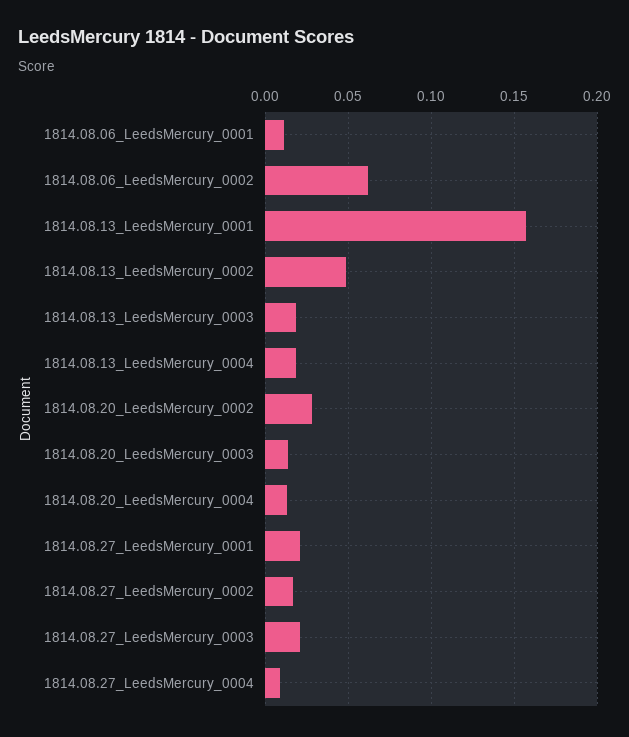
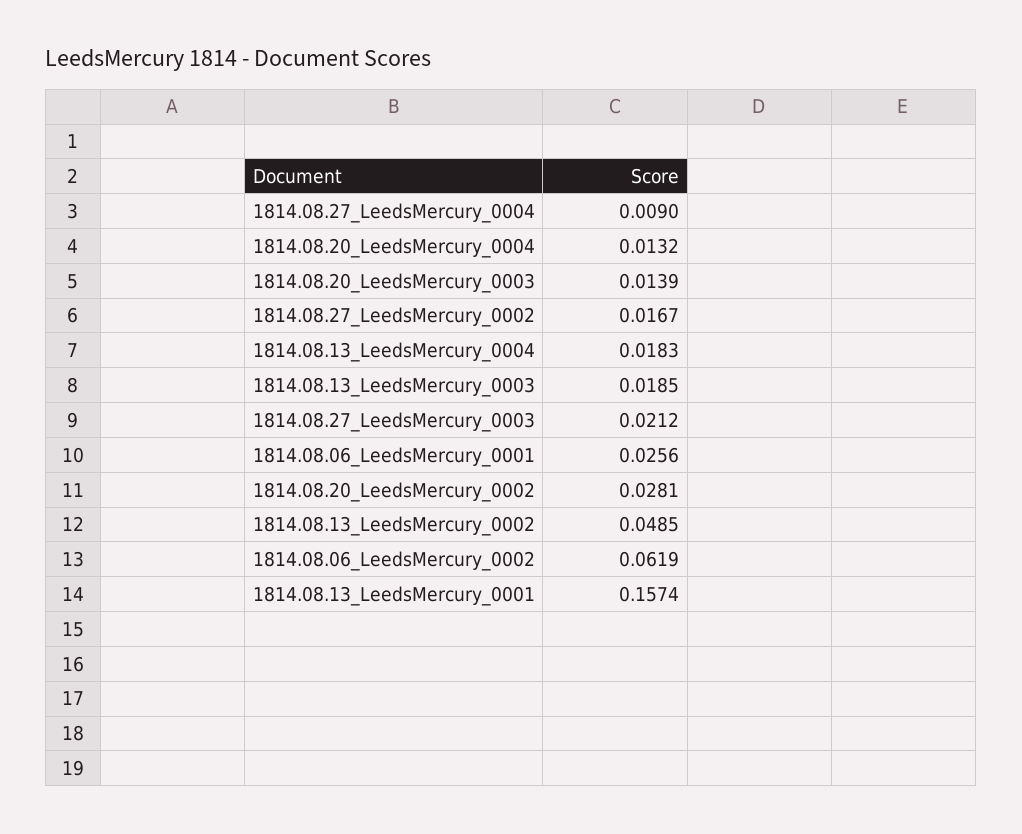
1814.08.06_LeedsMercury_0001: 0.01 -> 0.0256
1814.08.27_LeedsMercury_0001: 0.02 -> none

